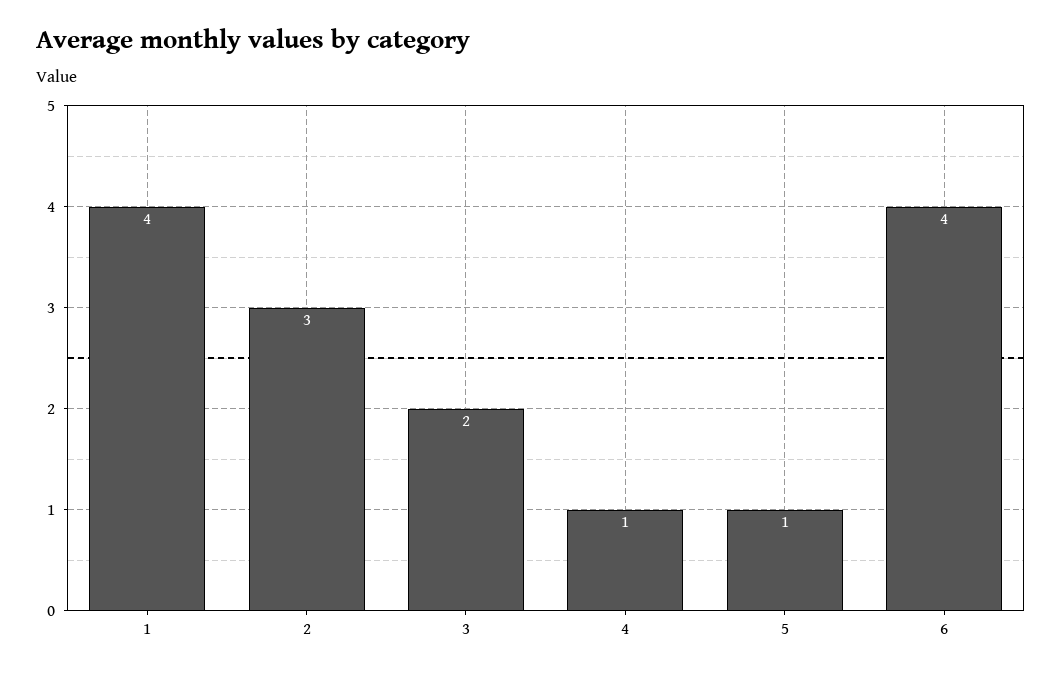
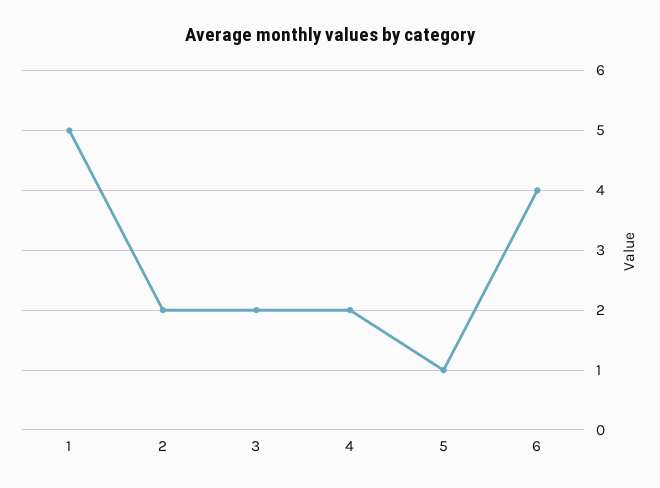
1: 4 -> 5
2: 3 -> 2
4: 1 -> 2

